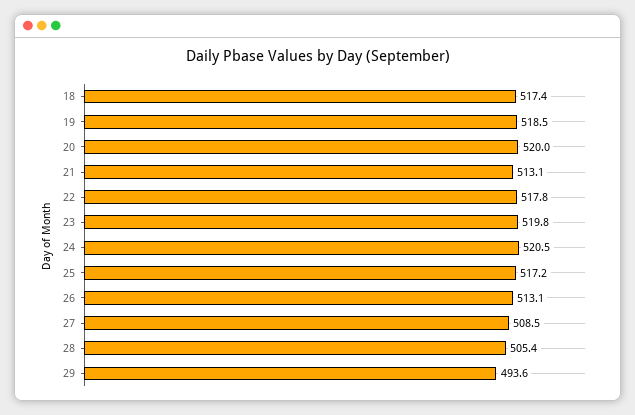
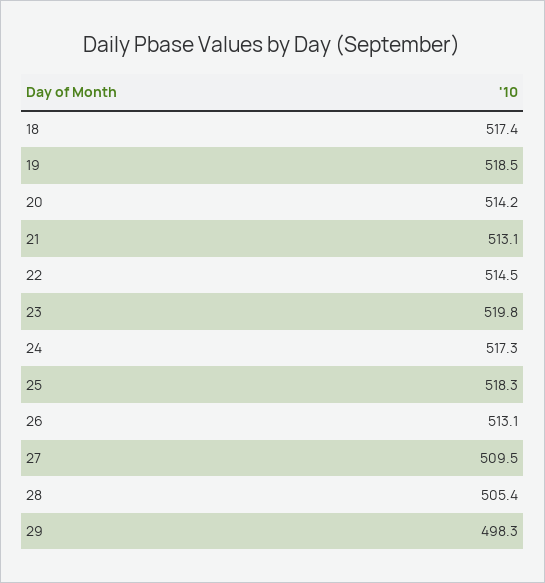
20: 520 -> 514.2
22: 517.8 -> 514.5
24: 520.5 -> 517.3
25: 517.2 -> 518.3
27: 508.5 -> 509.5
29: 493.6 -> 498.3

